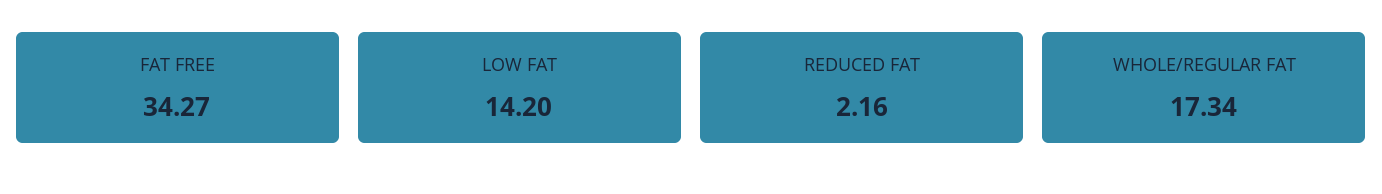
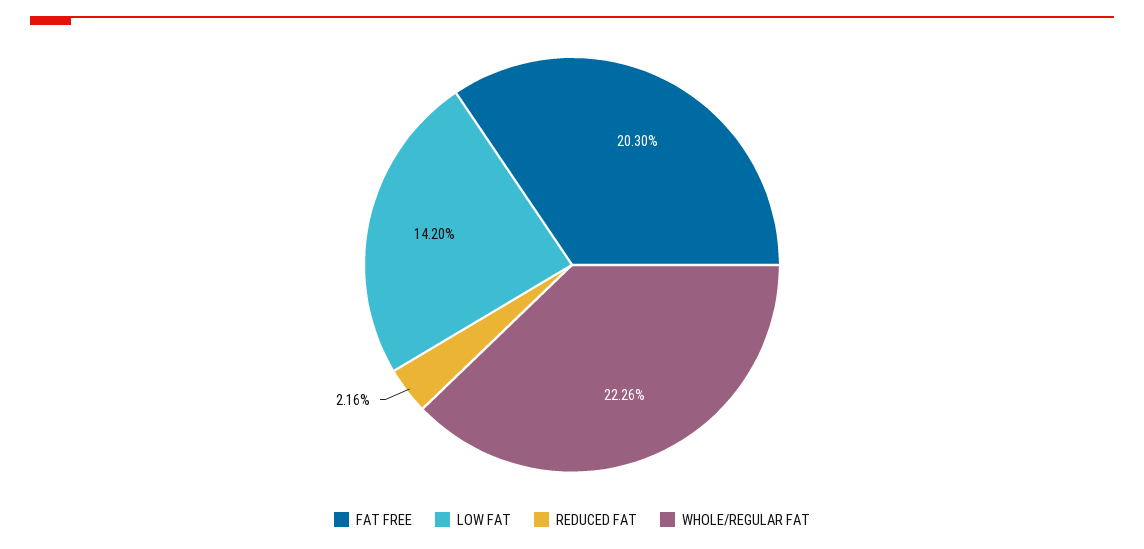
FAT FREE: 34.27 -> 20.3
WHOLE/REGULAR FAT: 17.34 -> 22.26

